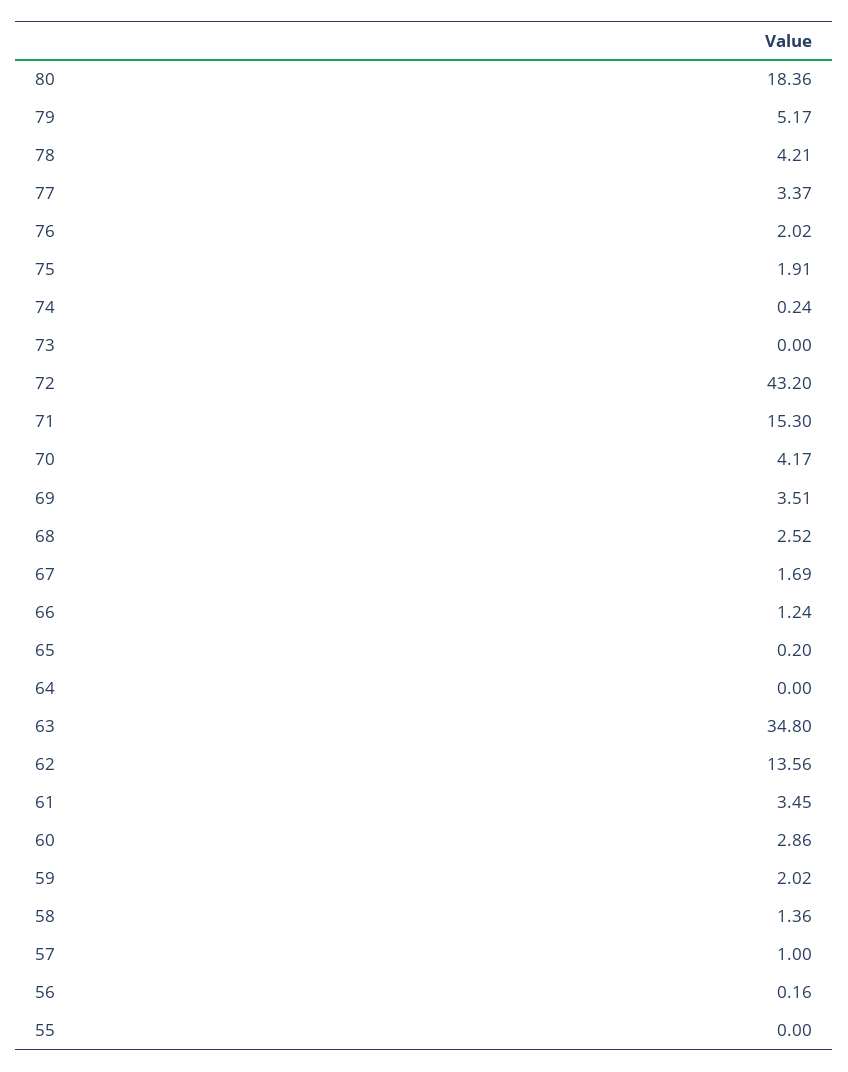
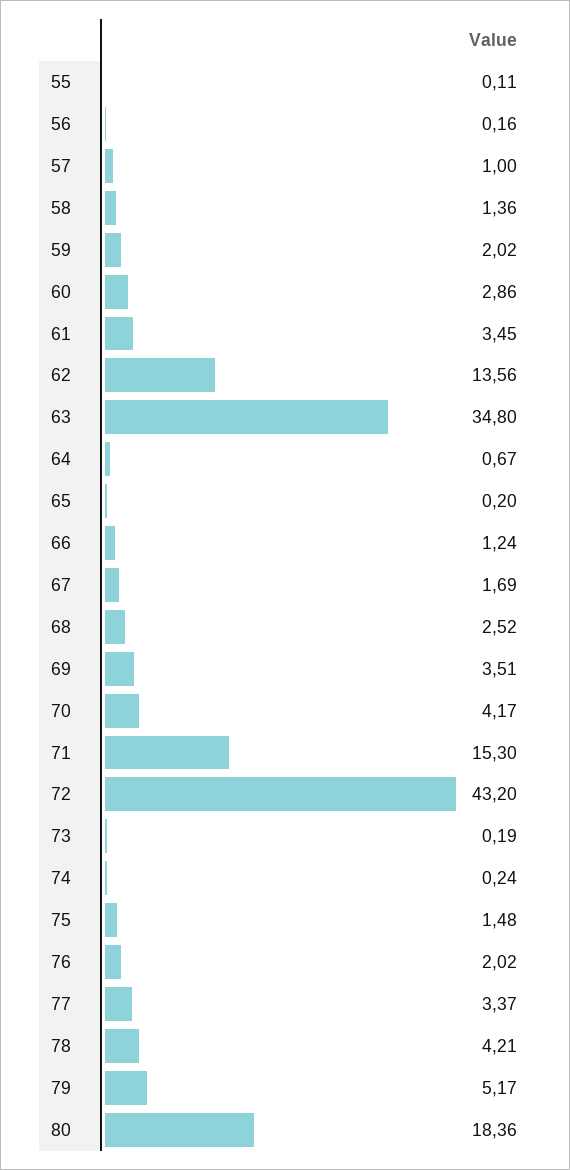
75: 1.91 -> 1.48
73: 0 -> 0.19
64: 0 -> 0.67
55: 0 -> 0.11

